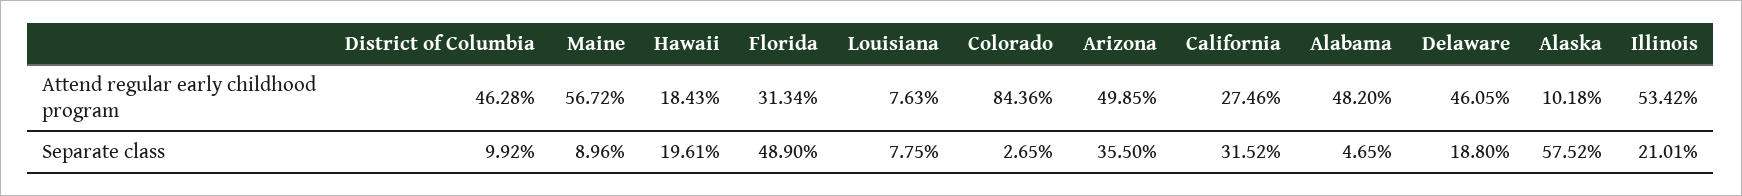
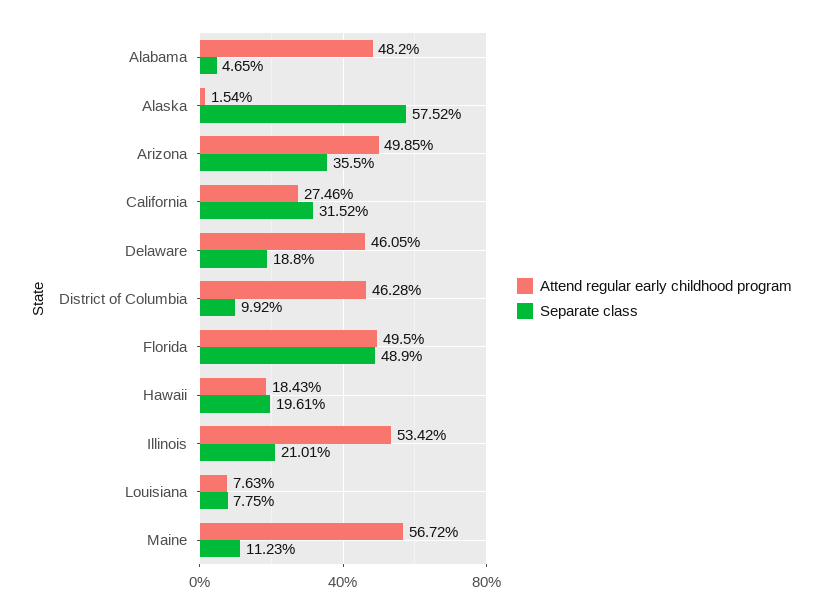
Attend regular early childhood program, Florida: 31.34 -> 49.5
Attend regular early childhood program, Colorado: 84.36 -> none
Attend regular early childhood program, Alaska: 10.18 -> 1.54
Separate class, Maine: 8.96 -> 11.23
Separate class, Colorado: 2.65 -> none

